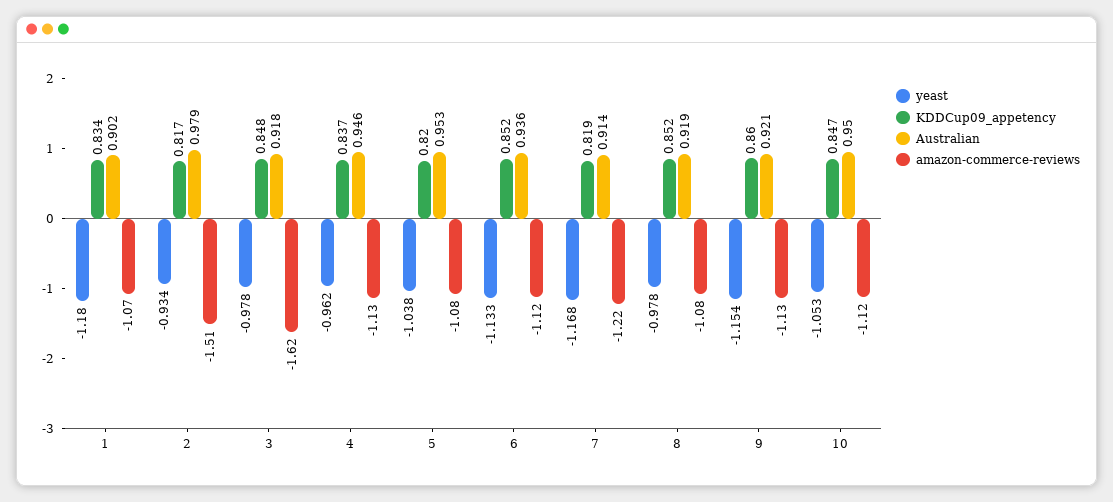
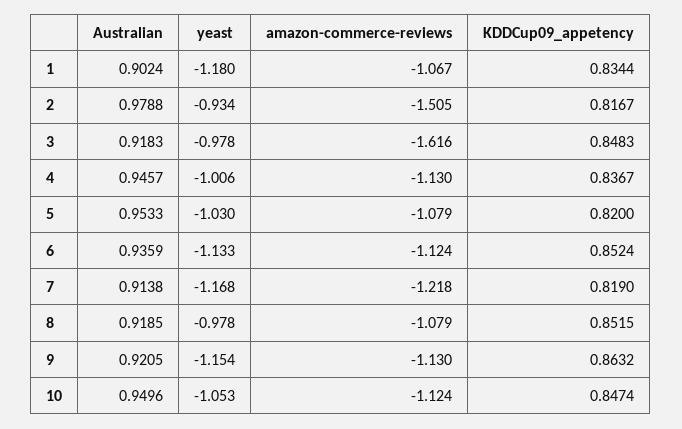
yeast, 4: -0.962 -> -1.006
yeast, 5: -1.038 -> -1.03
KDDCup09_appetency, 9: 0.86 -> 0.8632

